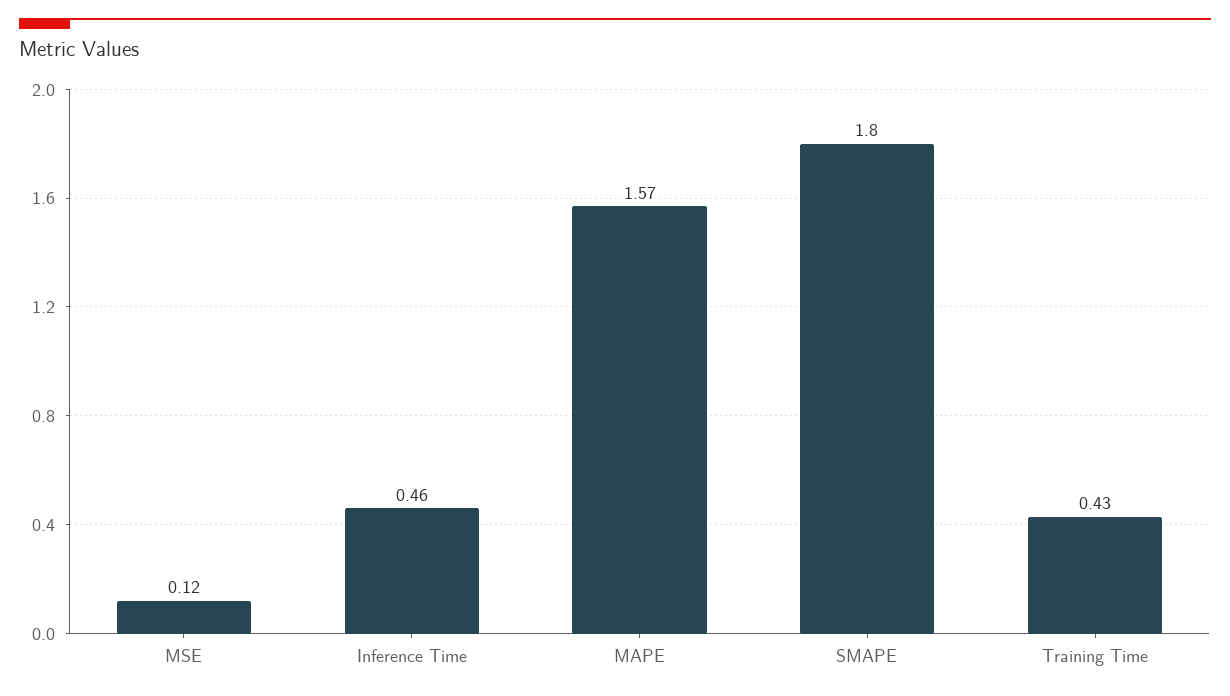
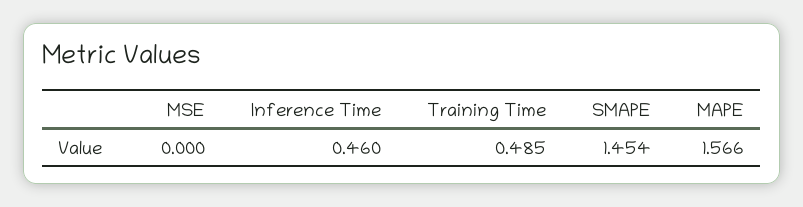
MSE: 0.12 -> 0
SMAPE: 1.8 -> 1.454
Training Time: 0.43 -> 0.485

